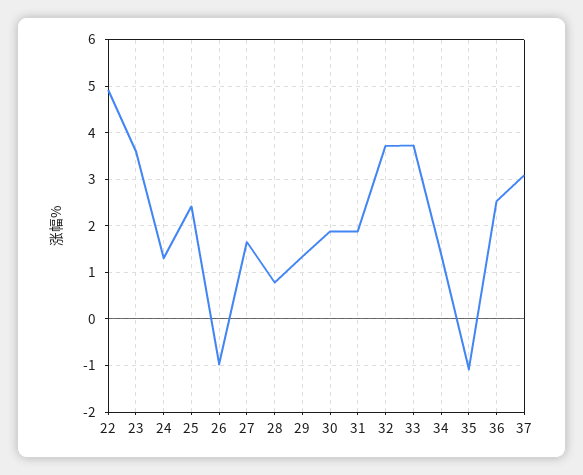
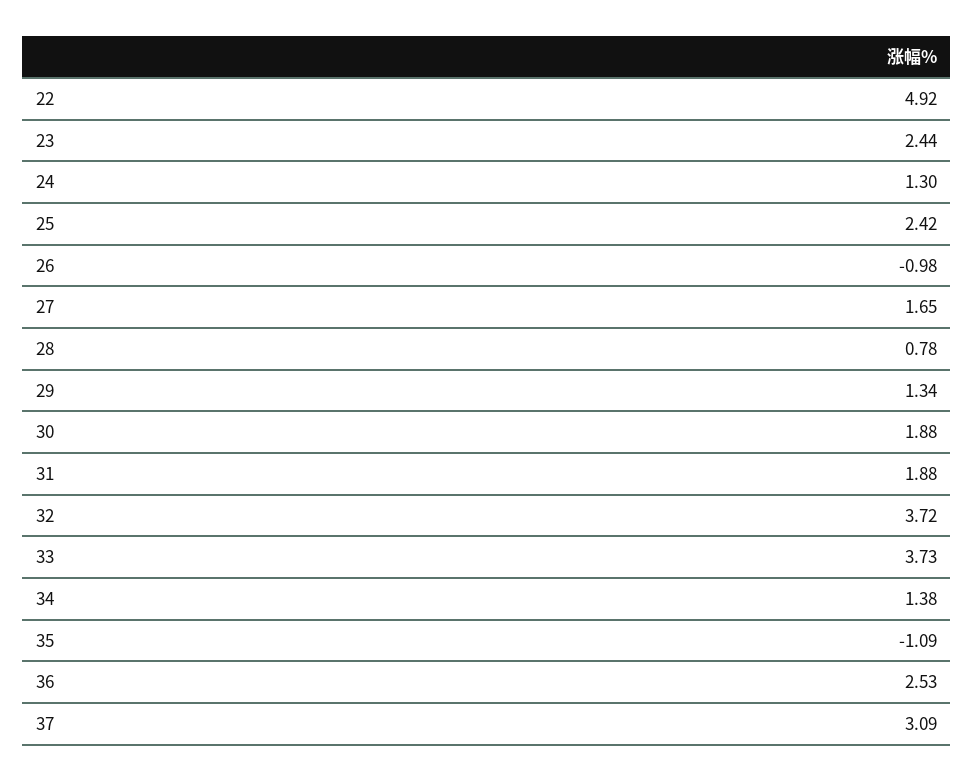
23: 3.6 -> 2.44

